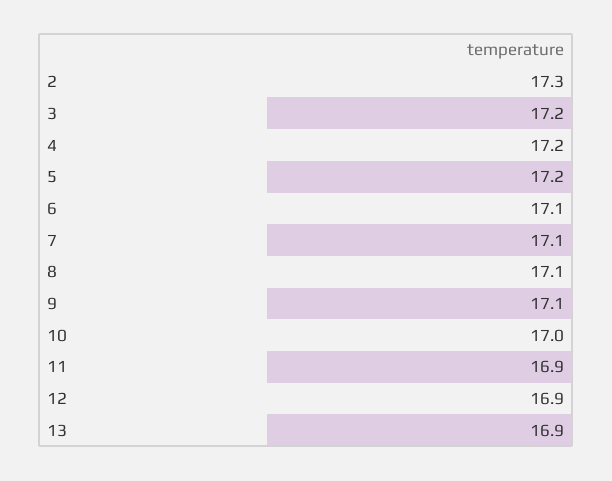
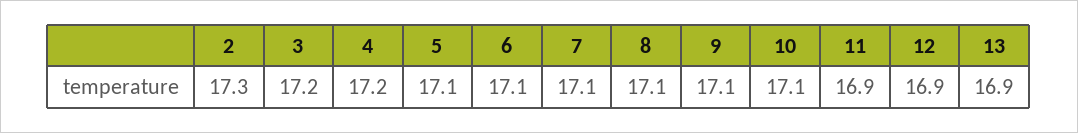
5: 17.2 -> 17.1
10: 17 -> 17.1

